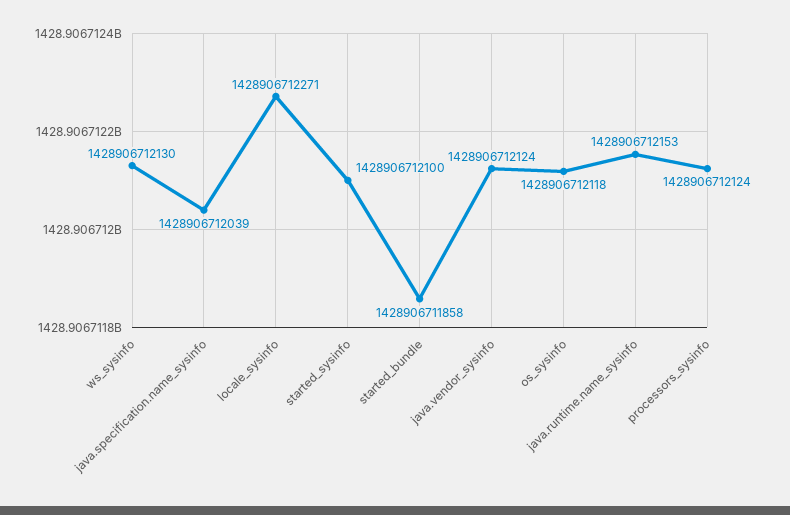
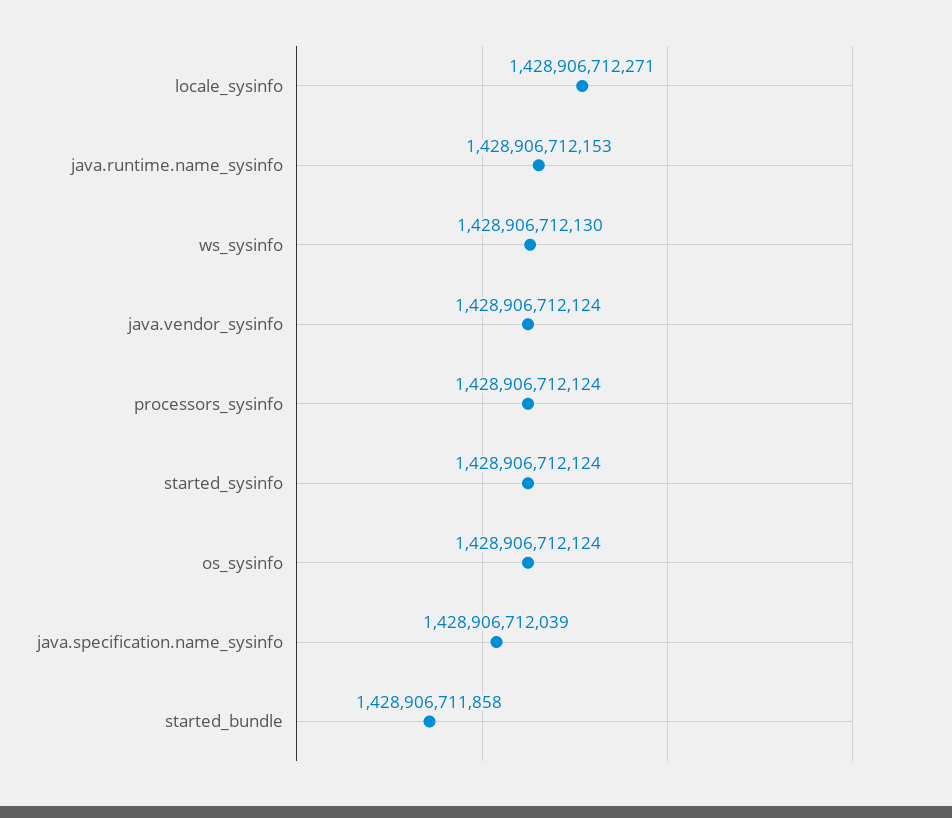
started_sysinfo: 1428906712100 -> 1428906712124
os_sysinfo: 1428906712118 -> 1428906712124

